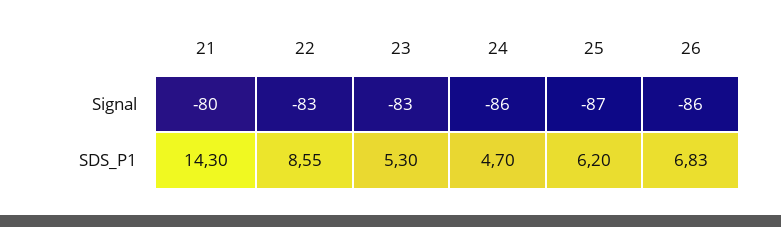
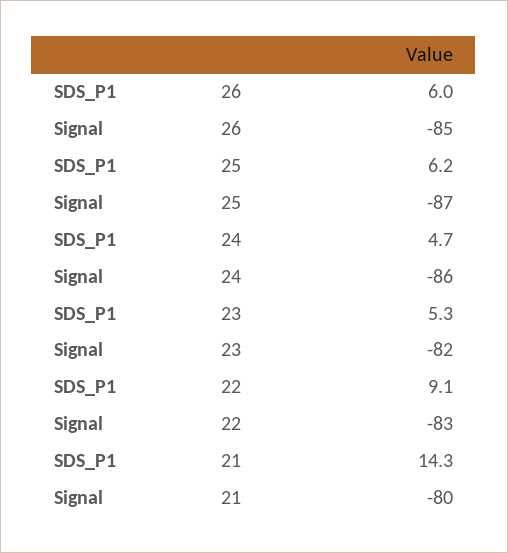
23, Signal: -83 -> -82
26, Signal: -86 -> -85
22, SDS_P1: 8.55 -> 9.1
26, SDS_P1: 6.83 -> 6

